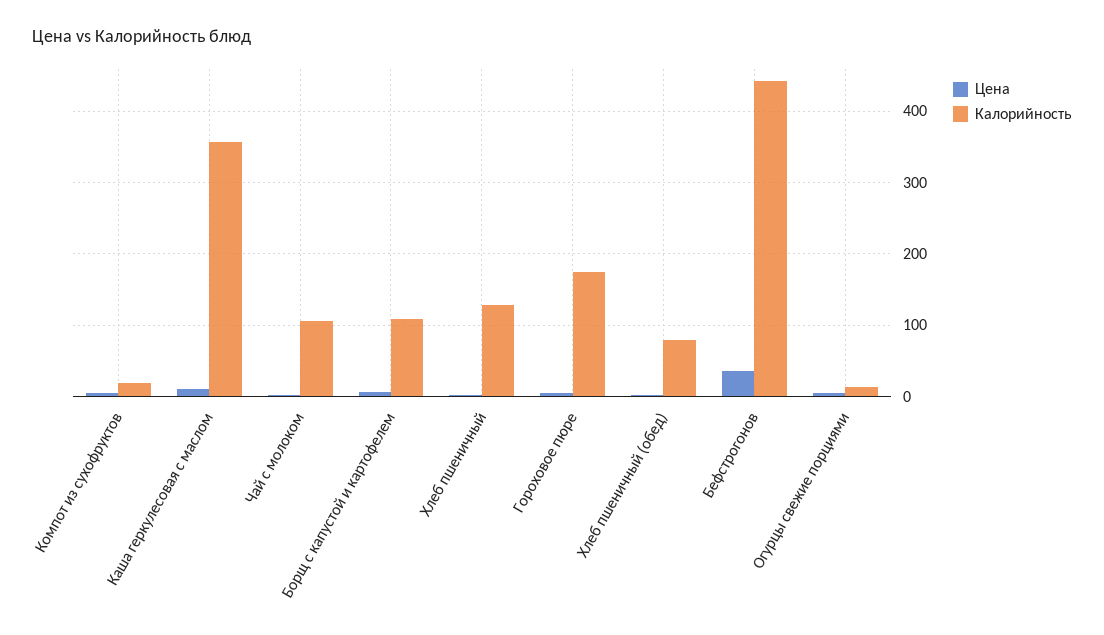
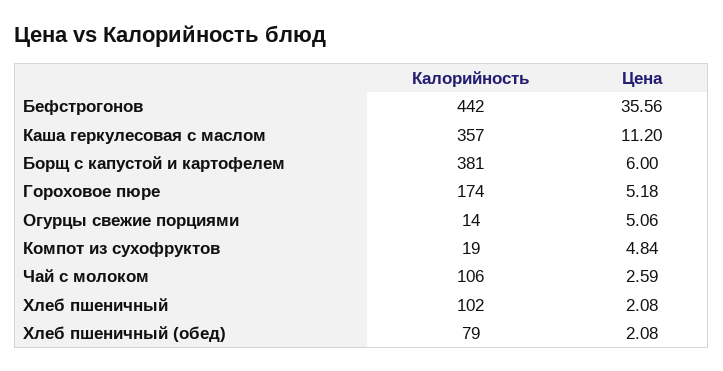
Калорийность, Борщ с капустой и картофелем: 110 -> 381
Калорийность, Хлеб пшеничный: 130 -> 102

